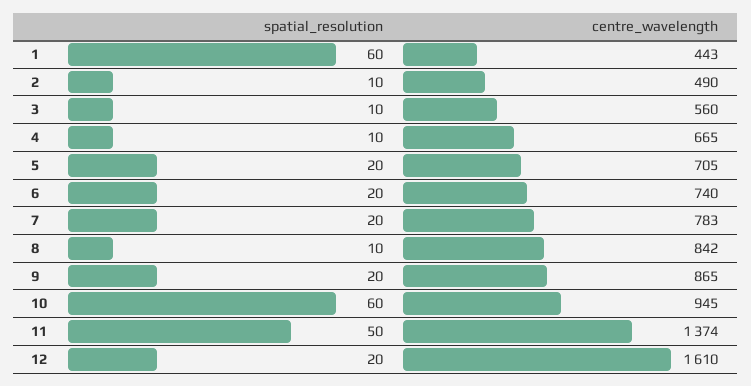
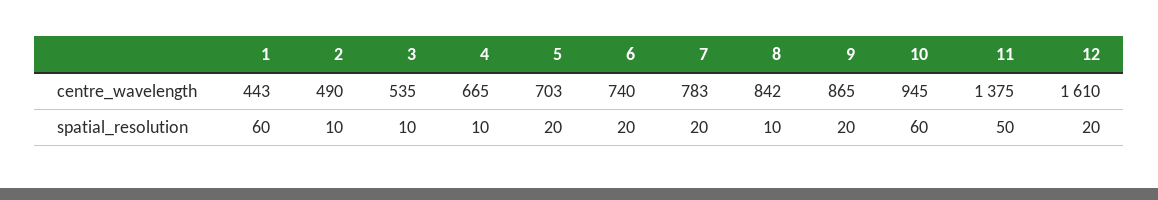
centre_wavelength, 3: 560 -> 535
centre_wavelength, 5: 705 -> 703
centre_wavelength, 11: 1374 -> 1375

